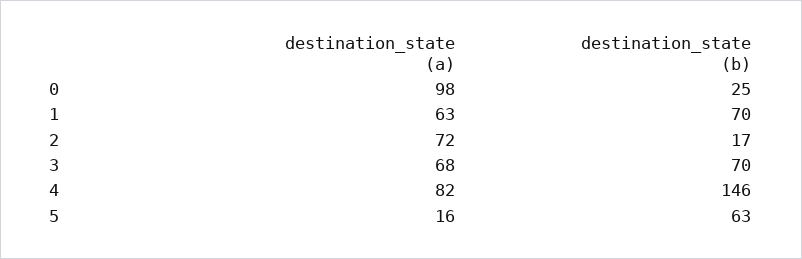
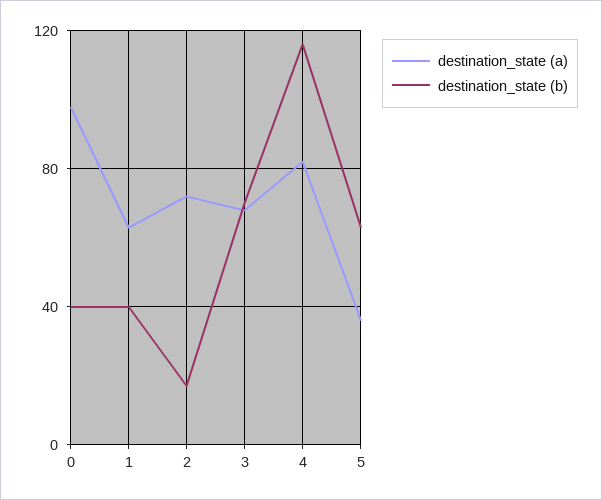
destination_state (b), 0: 25 -> 40
destination_state (b), 1: 70 -> 40
destination_state (b), 4: 146 -> 115
destination_state (a), 5: 16 -> 35

